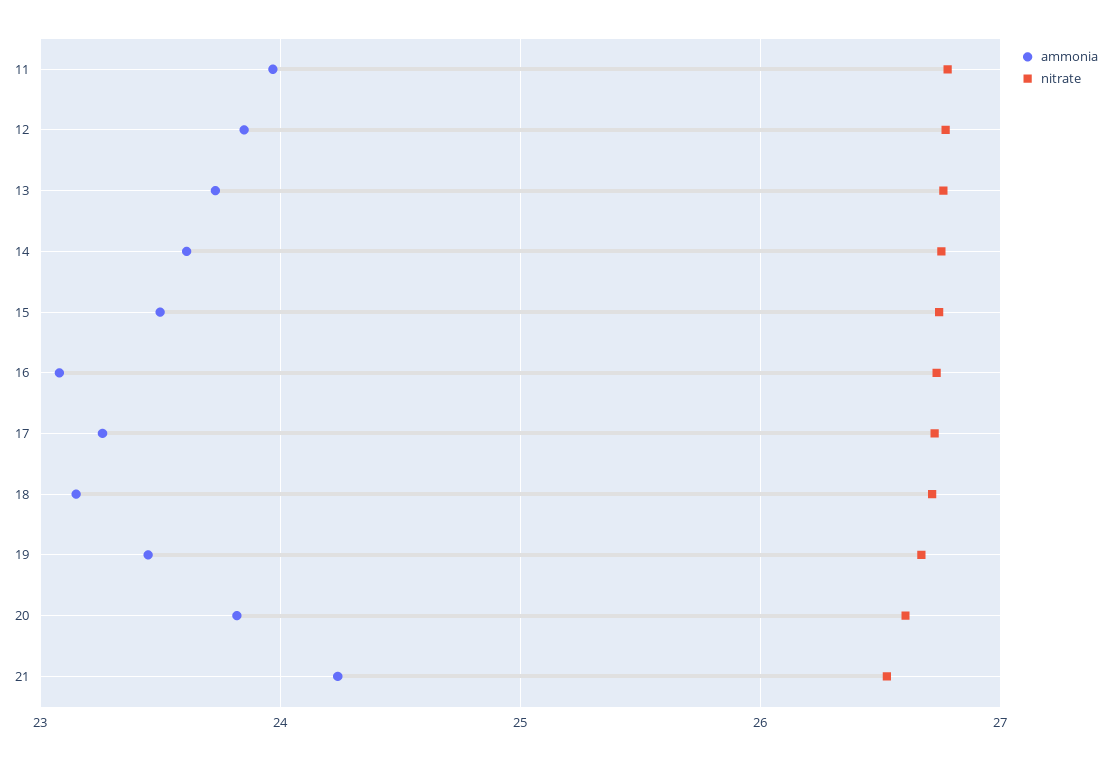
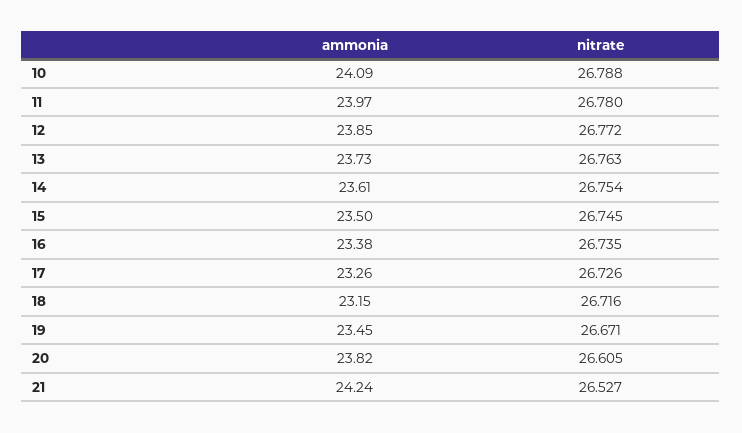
ammonia, 16: 23.1 -> 23.38
ammonia, 10: none -> 24.09
nitrate, 10: none -> 26.788

